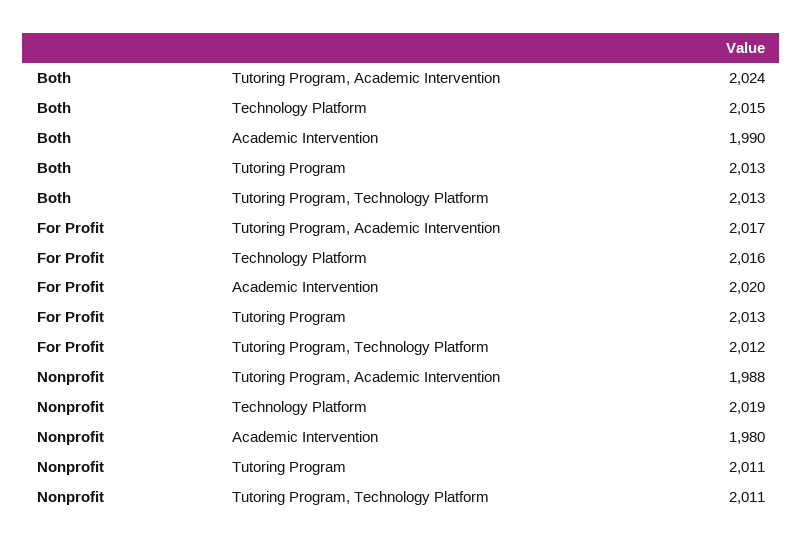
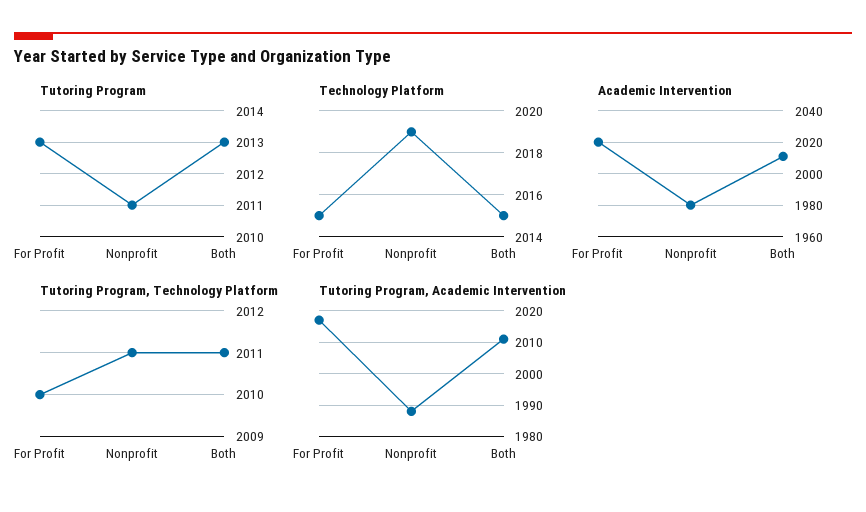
Tutoring Program, Academic Intervention, Both: 2024 -> 2010
Academic Intervention, Both: 1990 -> 2010
Tutoring Program, Technology Platform, Both: 2013 -> 2011
Technology Platform, For Profit: 2016 -> 2015
Tutoring Program, Technology Platform, For Profit: 2012 -> 2010

